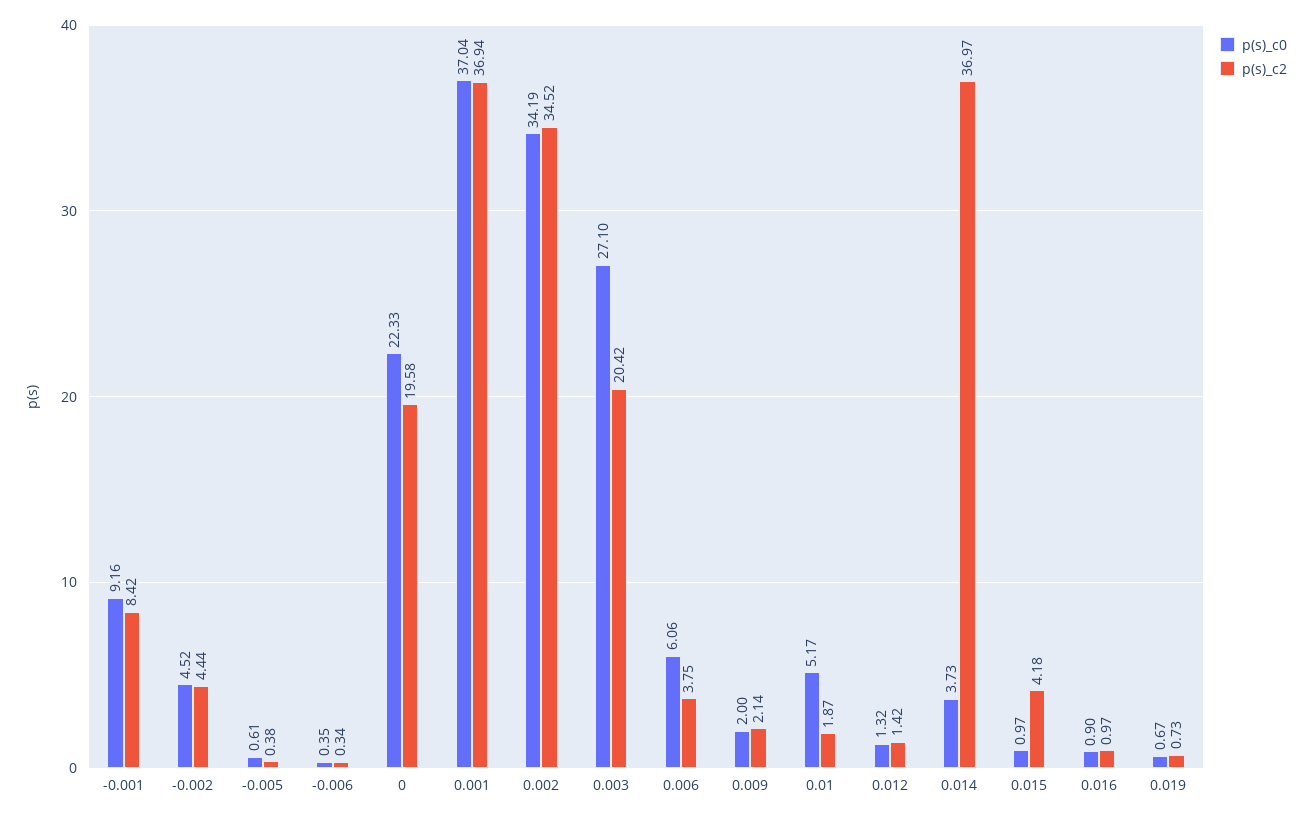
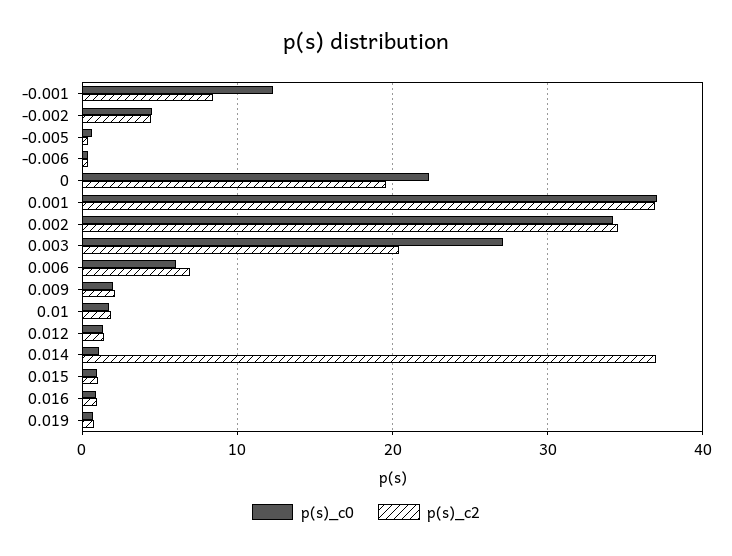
p(s)_c0, -0.001: 9.16 -> 12
p(s)_c2, 0.006: 3.75 -> 7
p(s)_c0, 0.01: 5.17 -> 2
p(s)_c0, 0.014: 3.73 -> 1
p(s)_c2, 0.015: 4.18 -> 1

